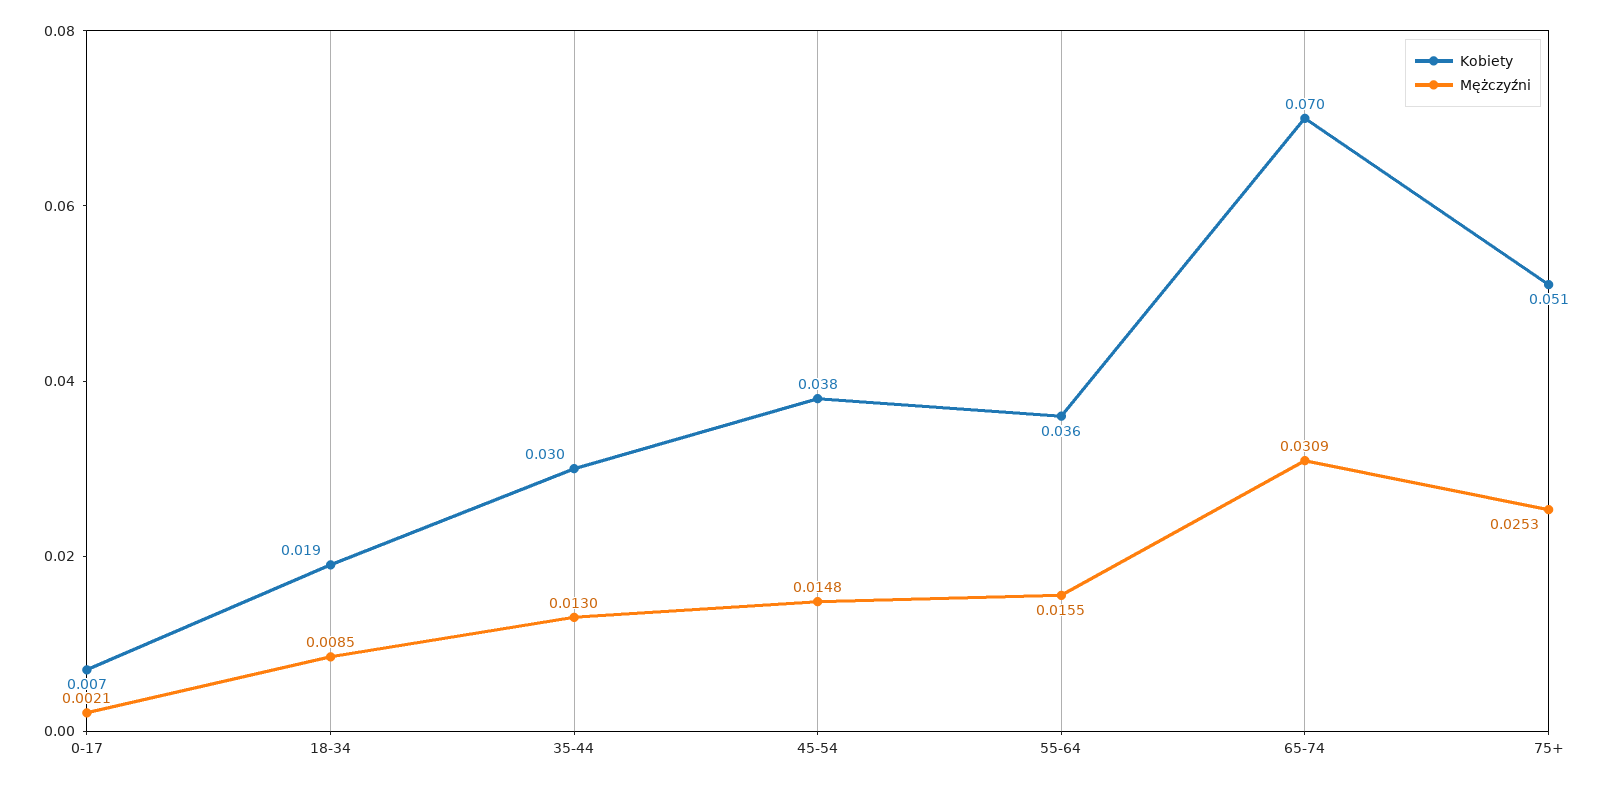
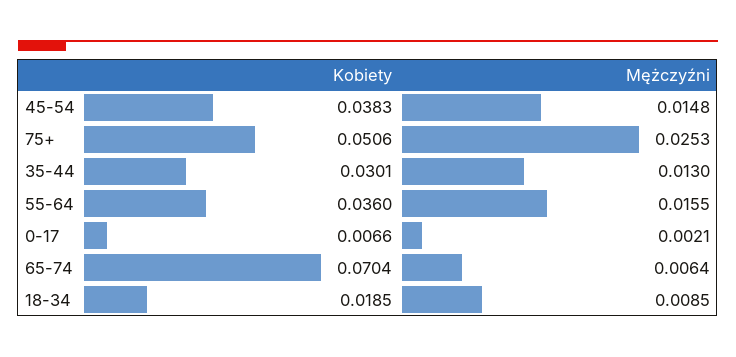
Mężczyźni, 65-74: 0.0309 -> 0.0064

